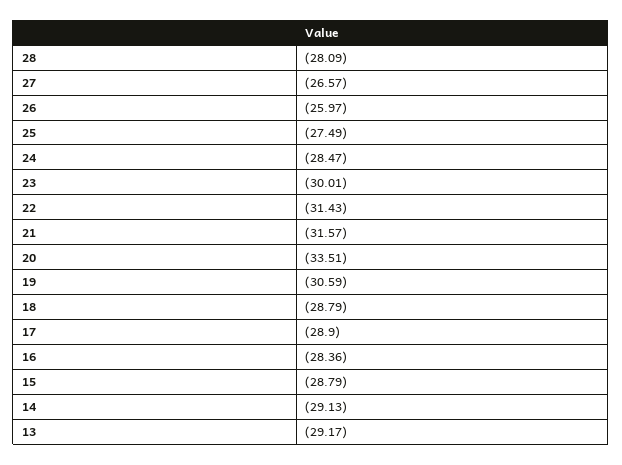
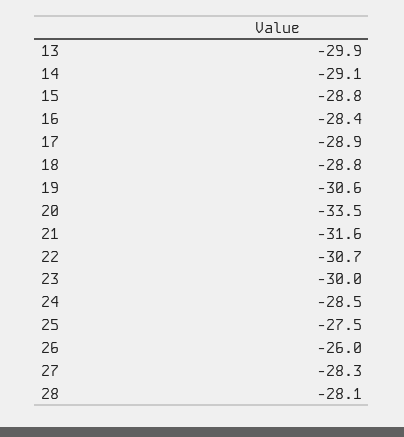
27: -26.57 -> -28.3
22: -31.43 -> -30.7
13: -29.17 -> -29.9

